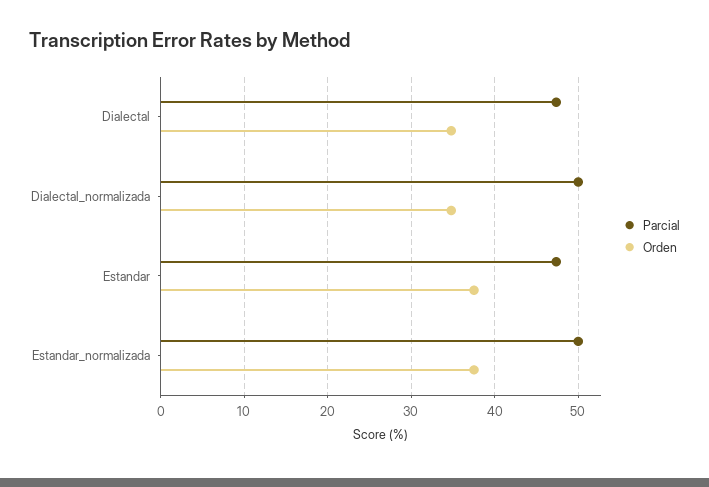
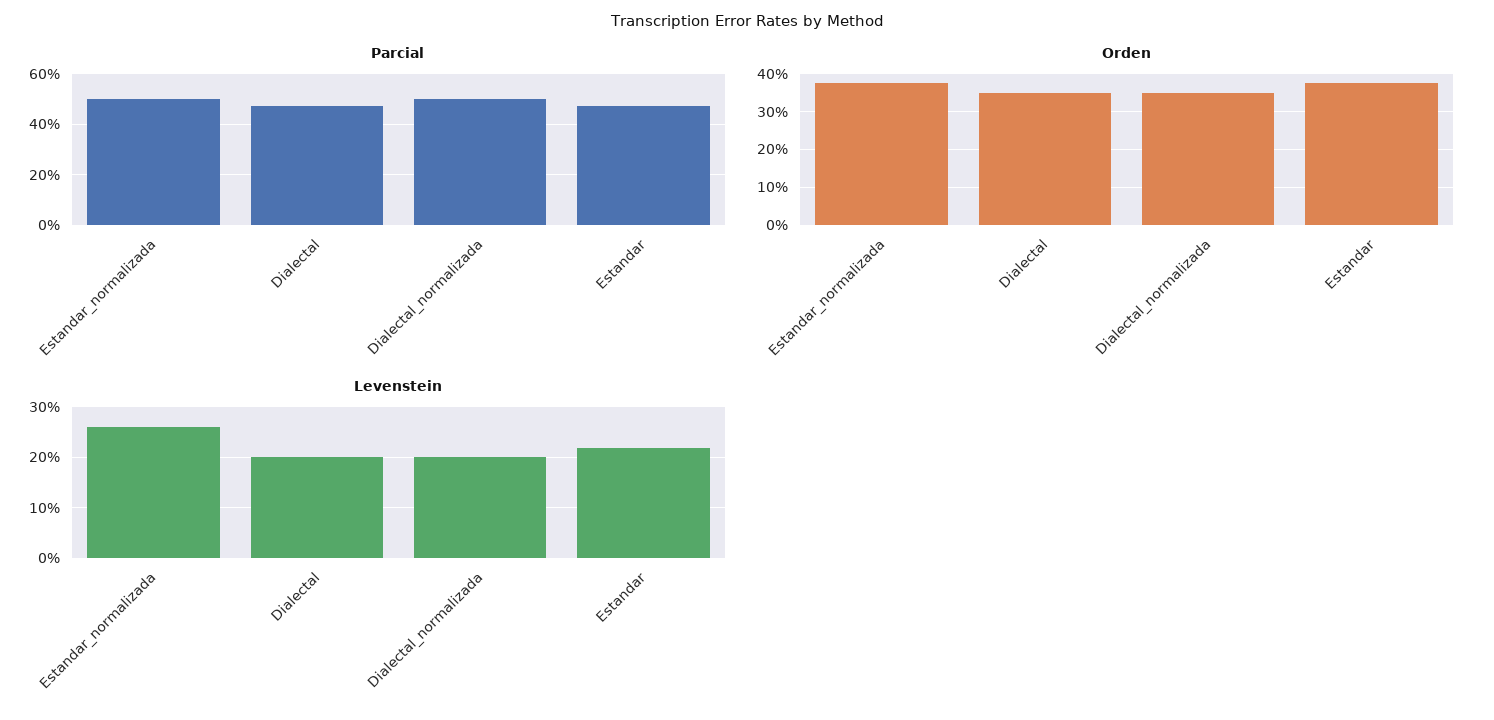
Levenstein, Estandar_normalizada: none -> 26
Levenstein, Dialectal: none -> 20
Levenstein, Dialectal_normalizada: none -> 20
Levenstein, Estandar: none -> 22

